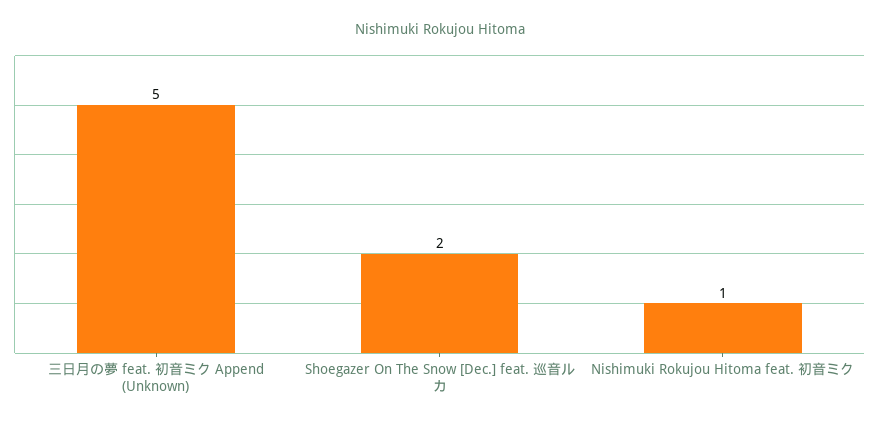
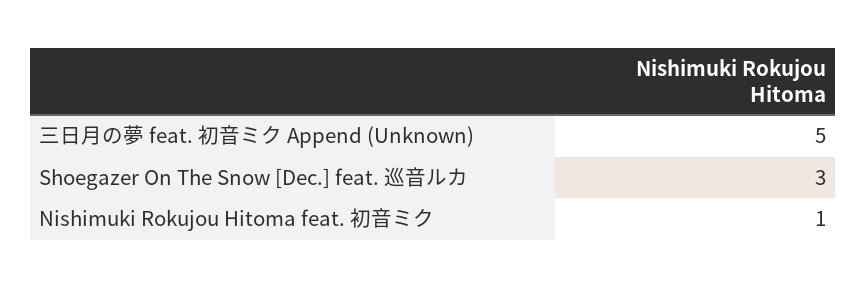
Shoegazer On The Snow [Dec.] feat. 巡音ルカ: 2 -> 3

